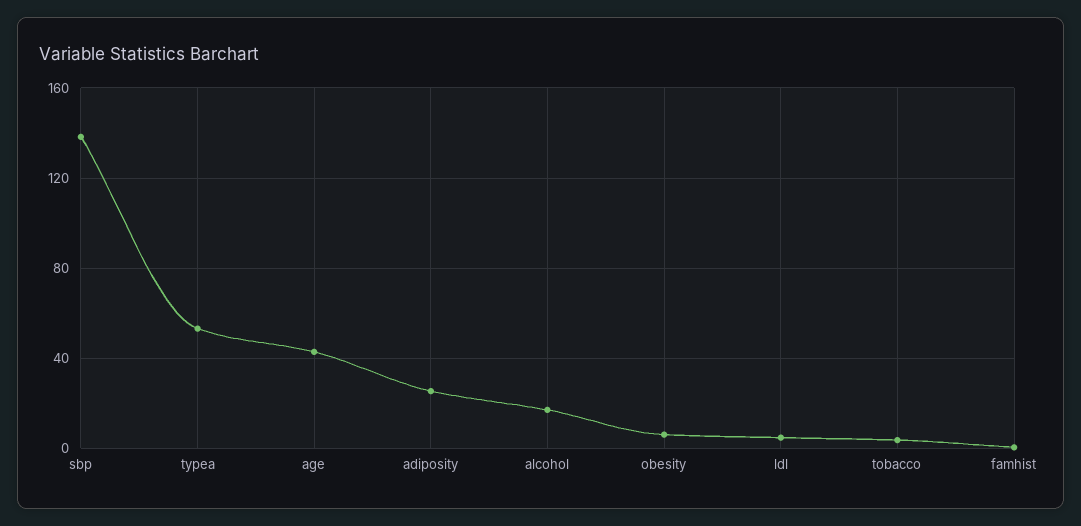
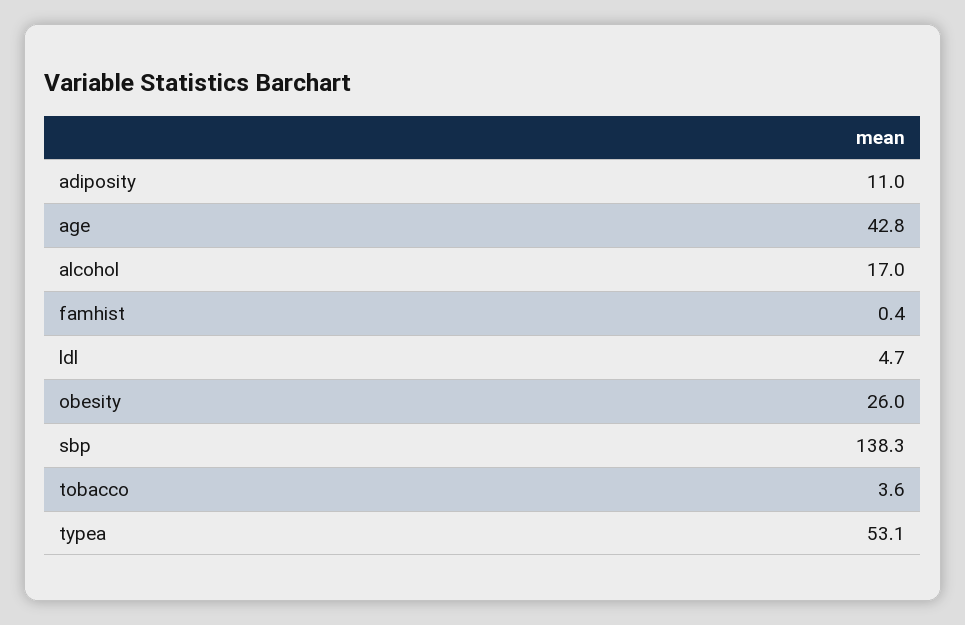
adiposity: 25 -> 11
obesity: 5 -> 26

